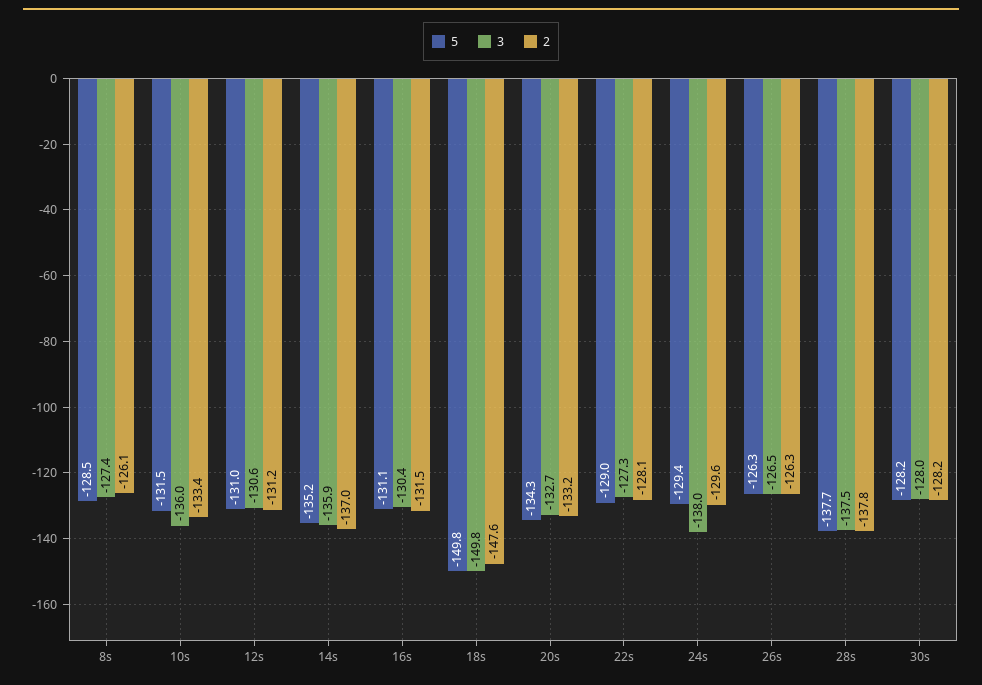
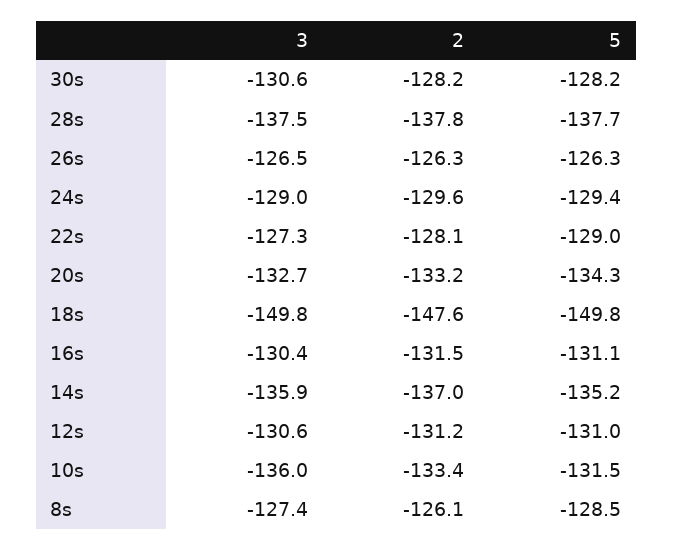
3, 24s: -138 -> -129
3, 30s: -128 -> -130.6

